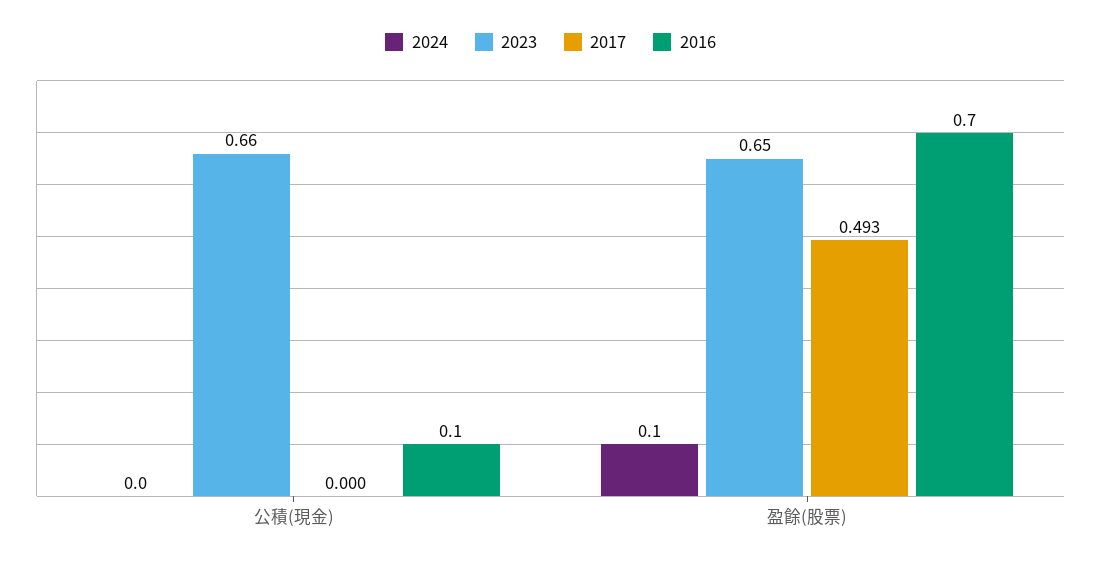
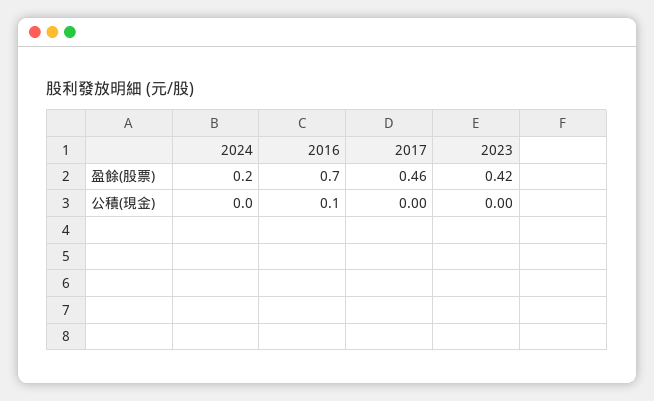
2023, 公積(現金): 0.66 -> 0
2024, 盈餘(股票): 0.1 -> 0.2
2023, 盈餘(股票): 0.65 -> 0.42
2017, 盈餘(股票): 0.493 -> 0.46

